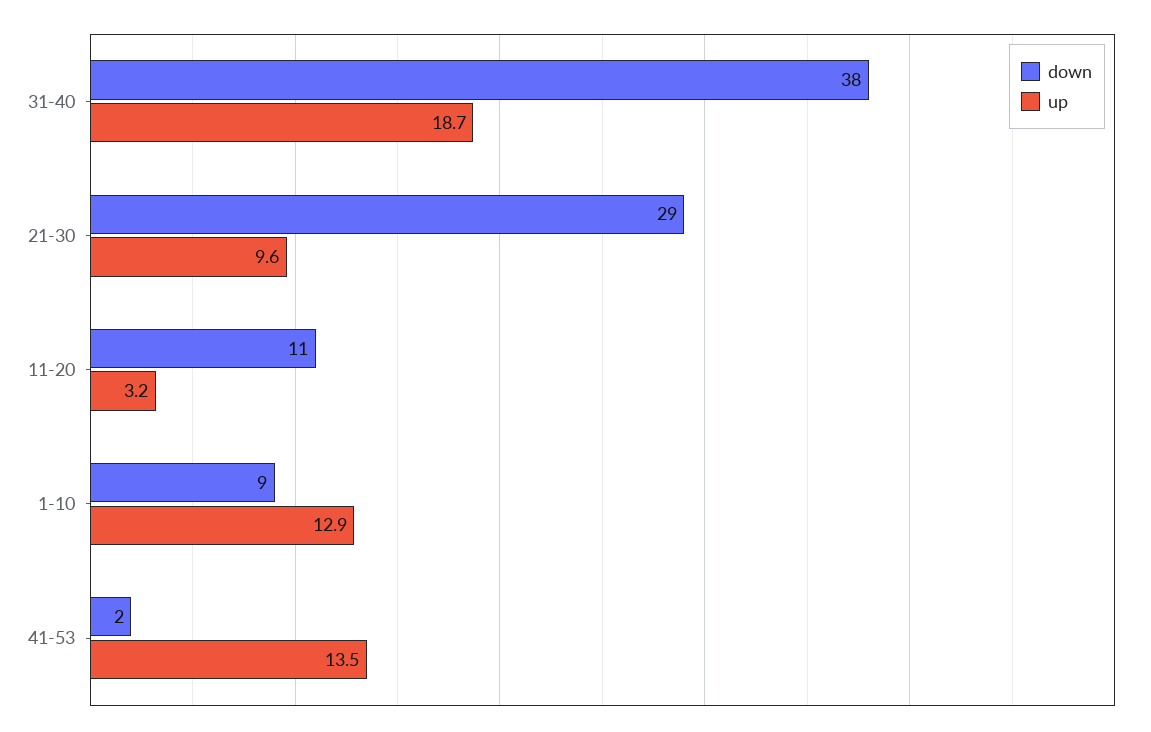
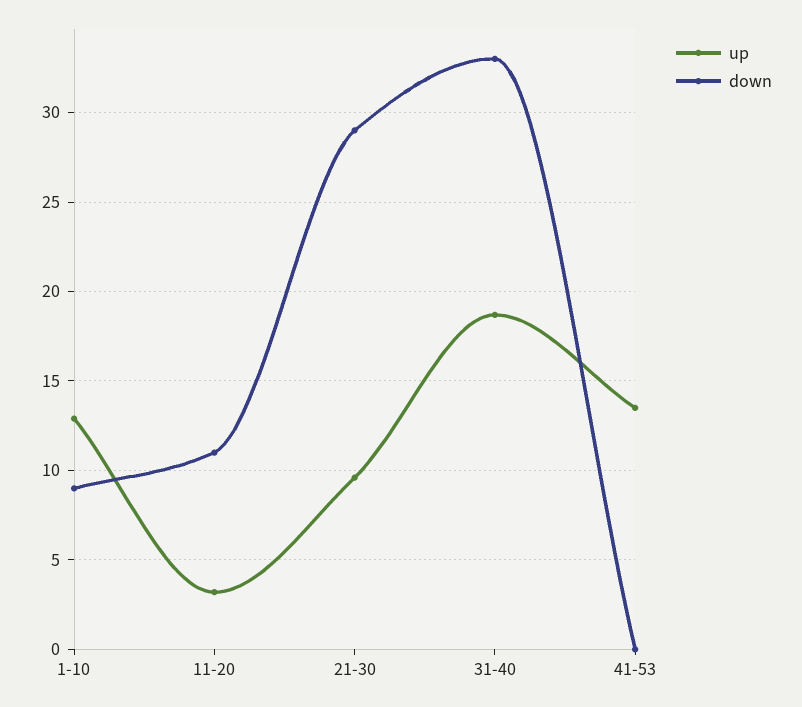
down, 31-40: 38 -> 33
down, 41-53: 2 -> 0

